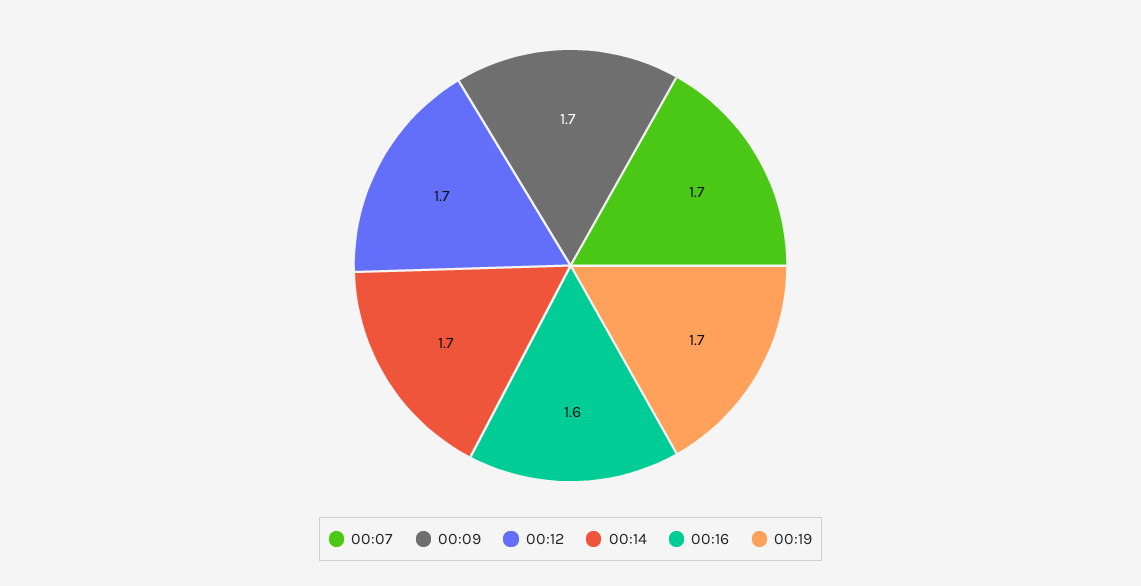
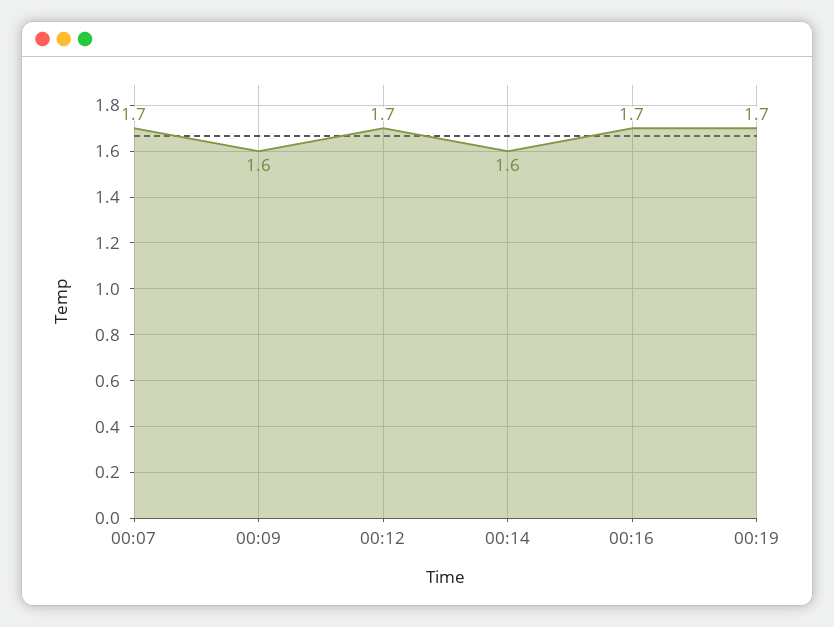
00:09: 1.7 -> 1.6
00:14: 1.7 -> 1.6
00:16: 1.6 -> 1.7

